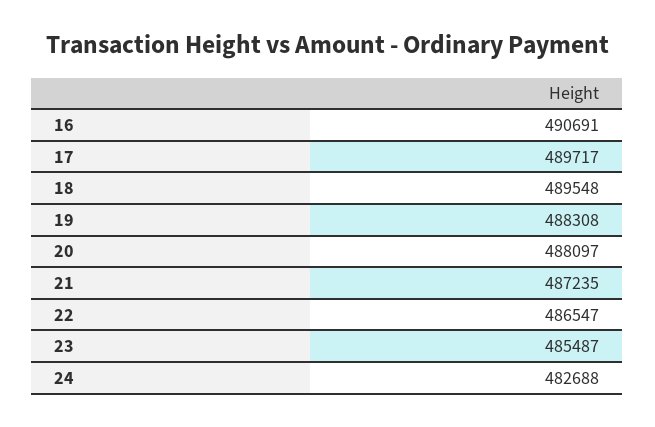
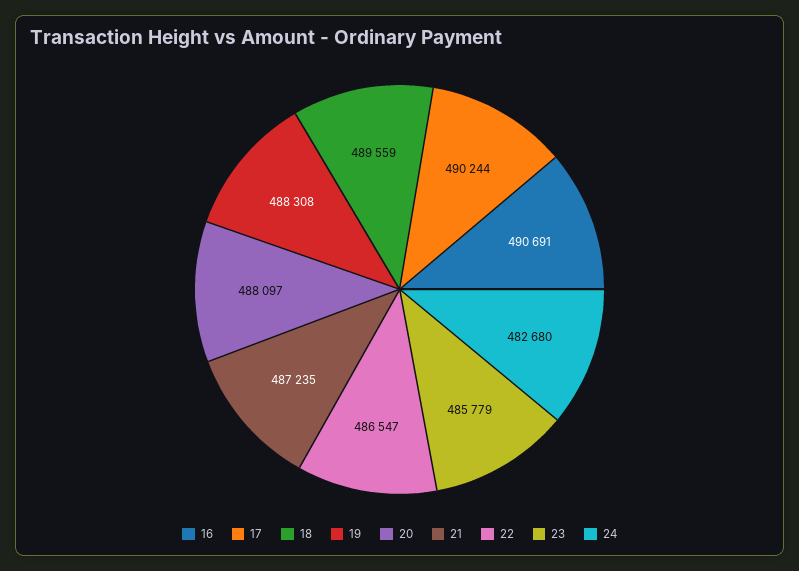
17: 489717 -> 490244
18: 489548 -> 489559
23: 485487 -> 485779
24: 482688 -> 482680

